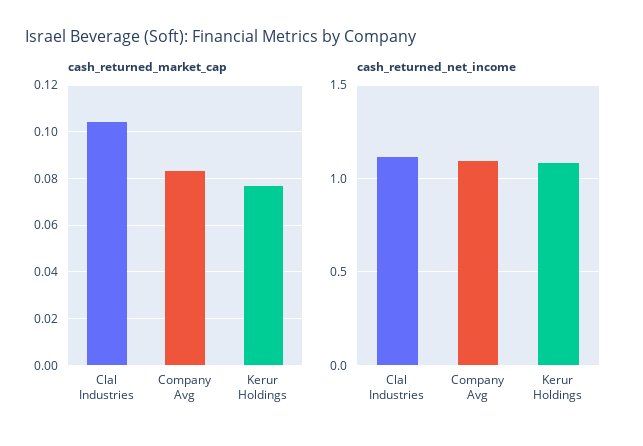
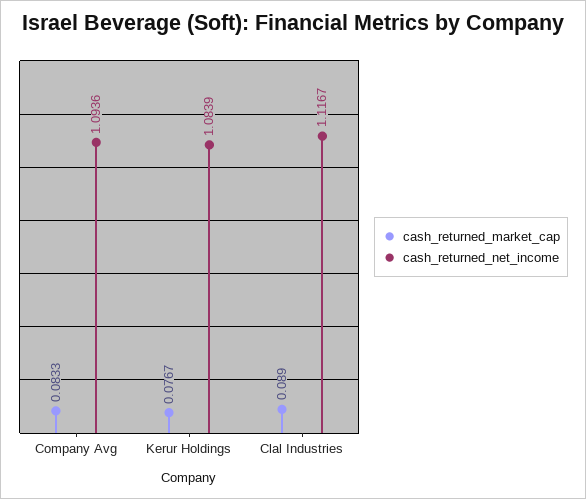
cash_returned_market_cap, Clal Industries: 0.105 -> 0.089

